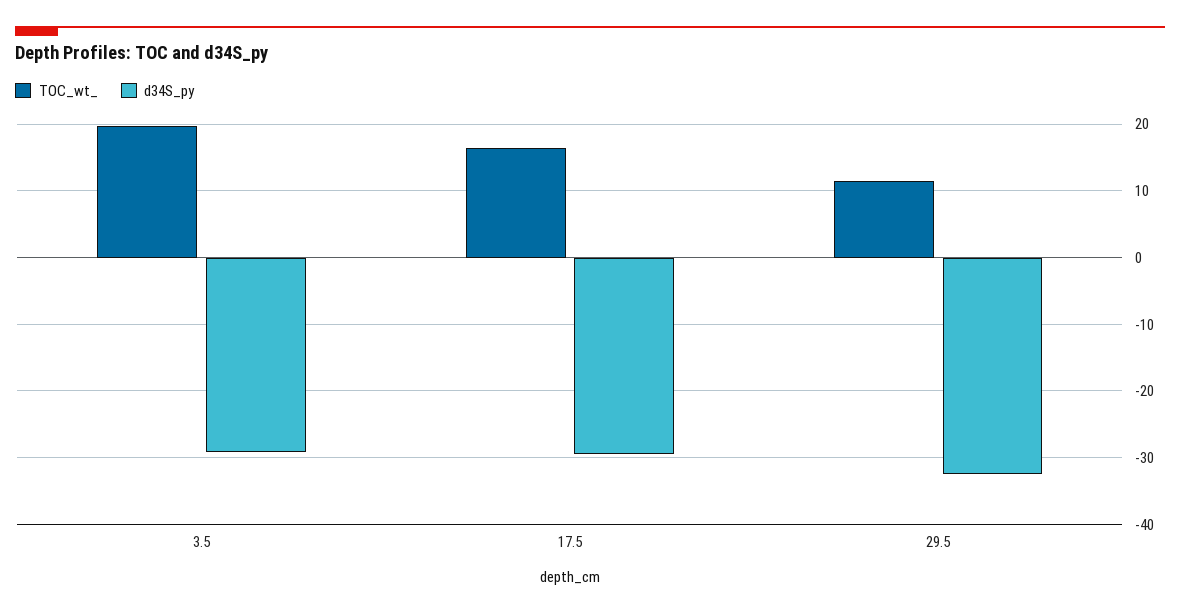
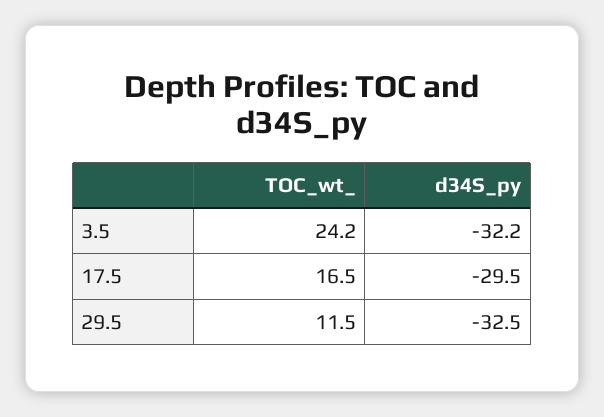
TOC_wt_, 3.5: 20 -> 24.2
d34S_py, 3.5: -29 -> -32.2

